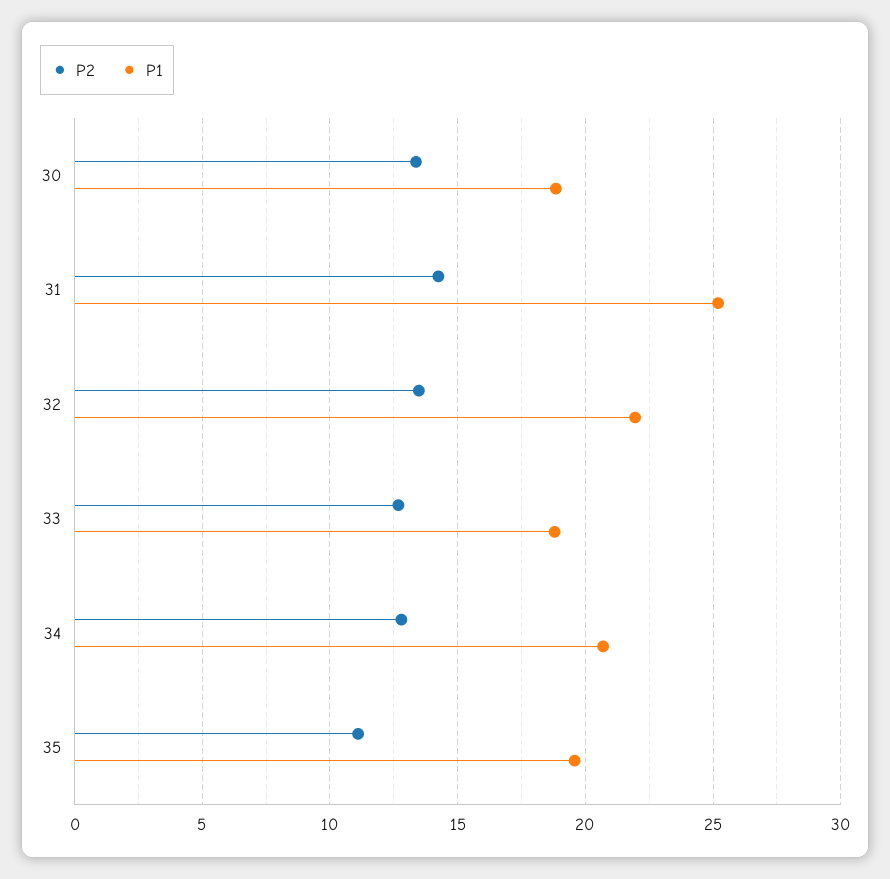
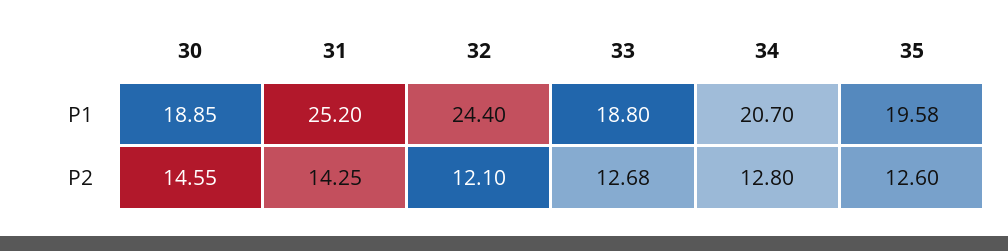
P2, 30: 13.5 -> 14.55
P2, 32: 13.5 -> 12.1
P1, 32: 22 -> 24.4
P2, 35: 11 -> 12.6

